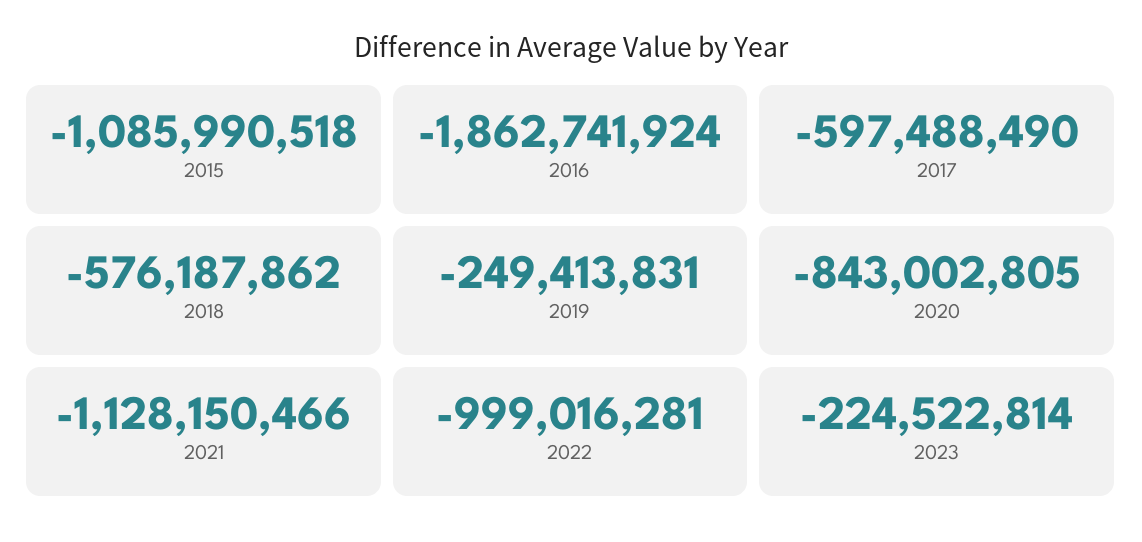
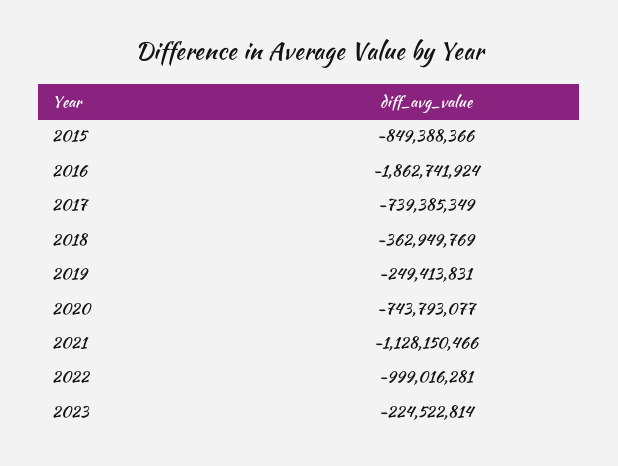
2015: -1085990518 -> -849388366
2017: -597488490 -> -739385349
2018: -576187862 -> -362949769
2020: -843002805 -> -743793077

